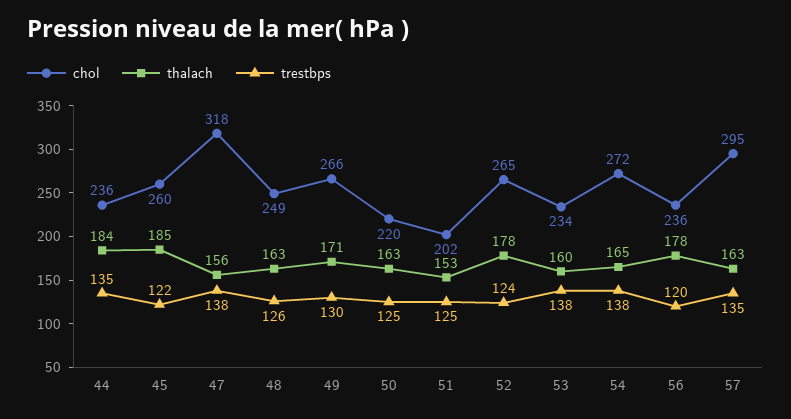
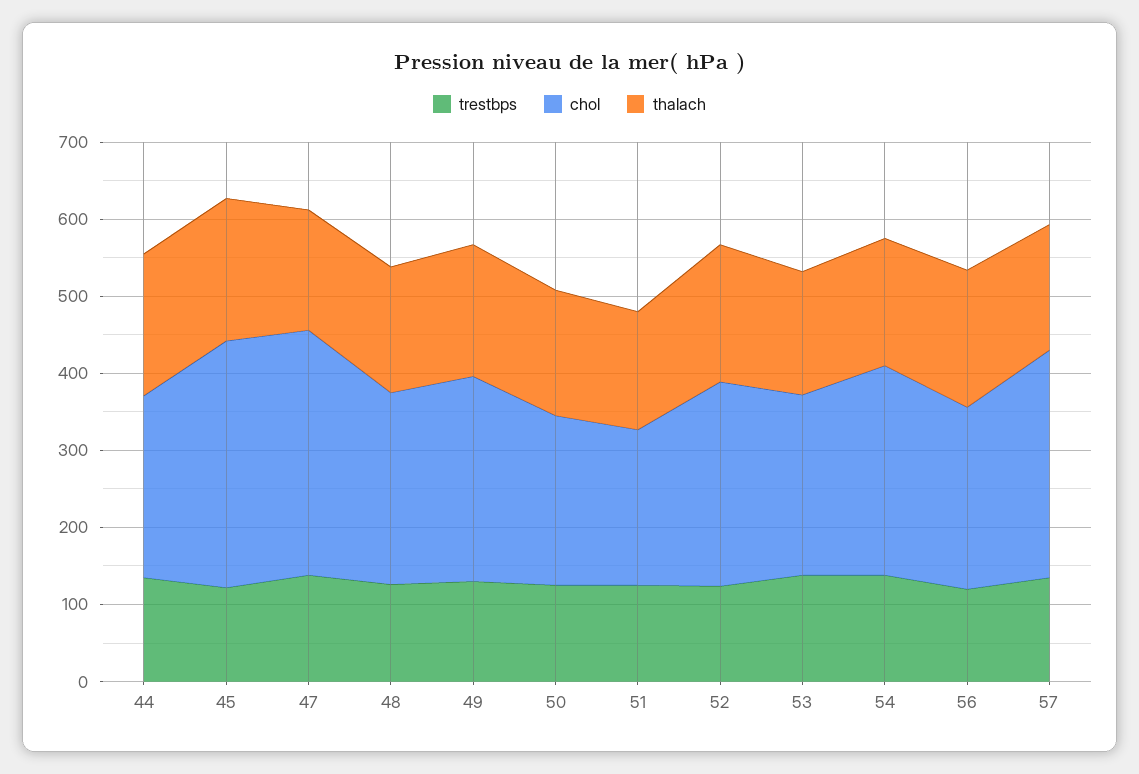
chol, 45: 260 -> 320

